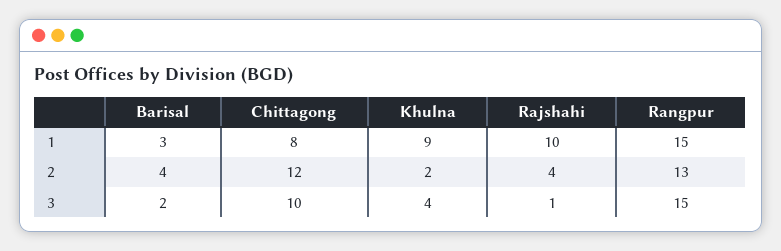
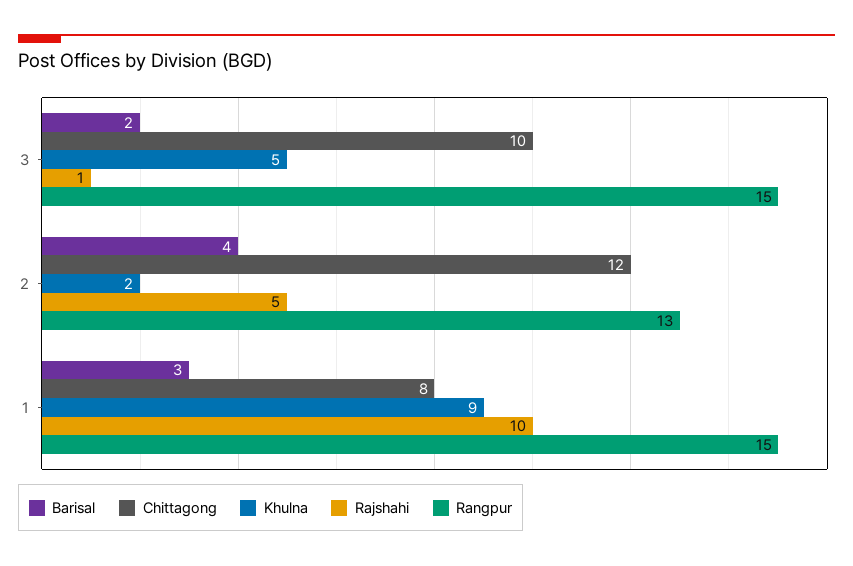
Rajshahi, 2: 4 -> 5
Khulna, 3: 4 -> 5

